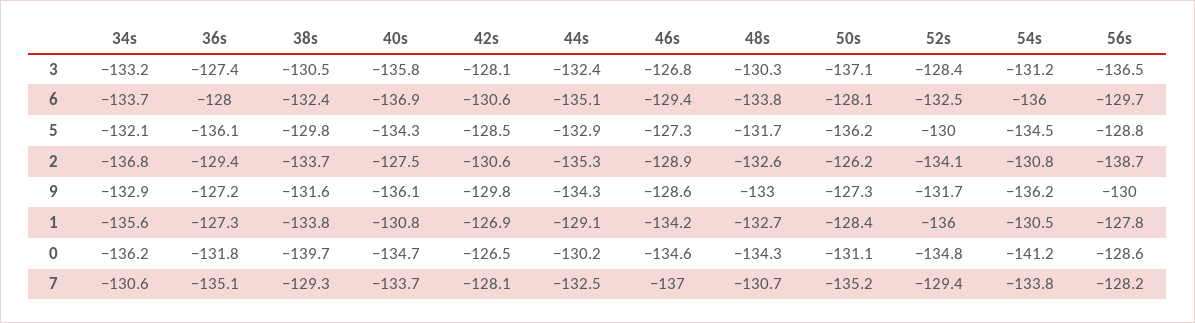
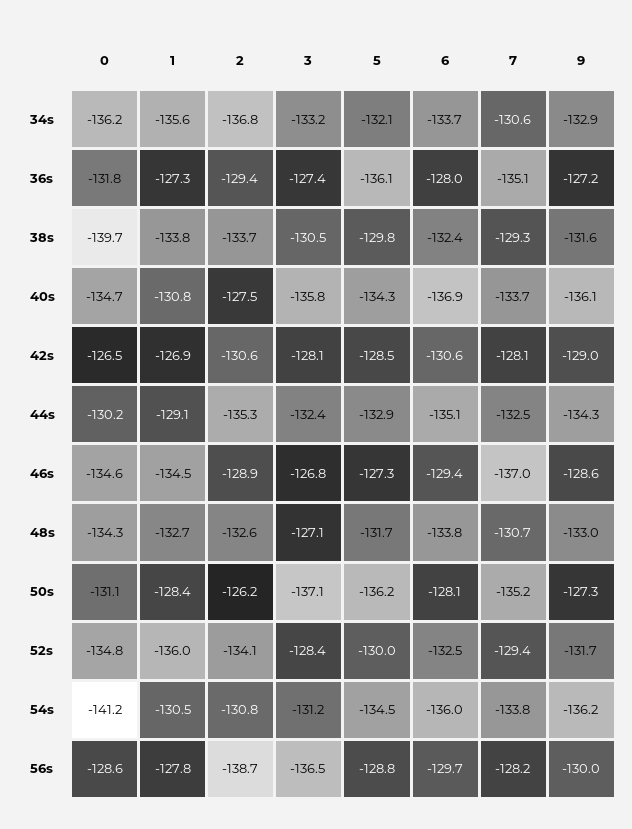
48s, 3: -130.3 -> -127.1
42s, 9: -129.8 -> -129
46s, 1: -134.2 -> -134.5

